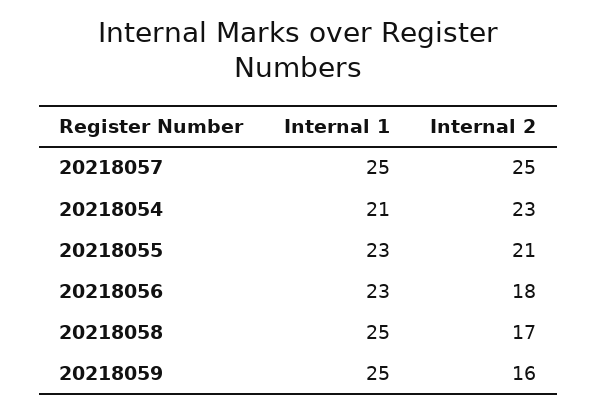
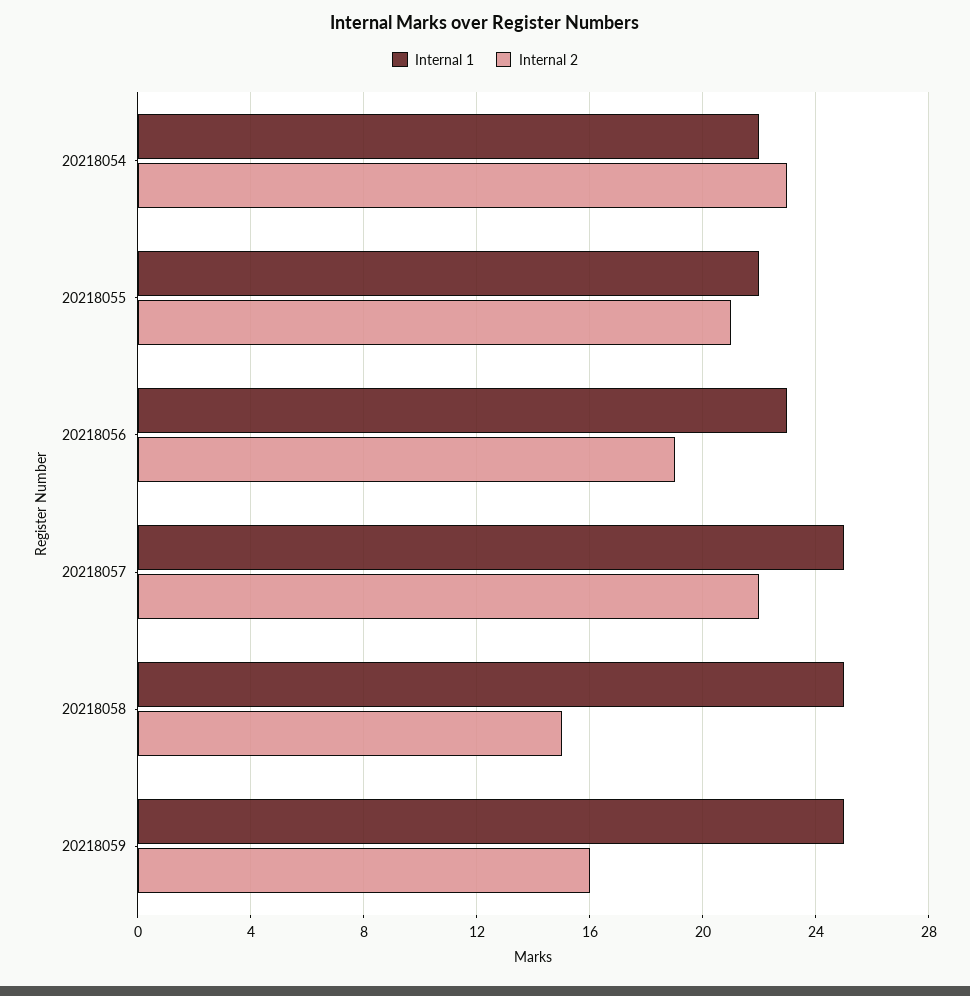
Internal 2, 20218057: 25 -> 22
Internal 1, 20218054: 21 -> 22
Internal 1, 20218055: 23 -> 22
Internal 2, 20218056: 18 -> 19
Internal 2, 20218058: 17 -> 15

